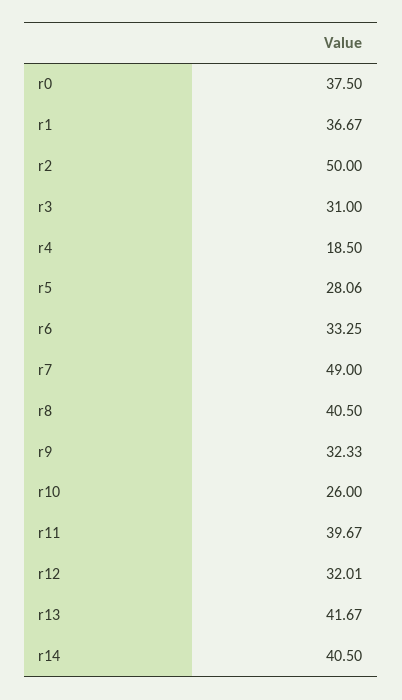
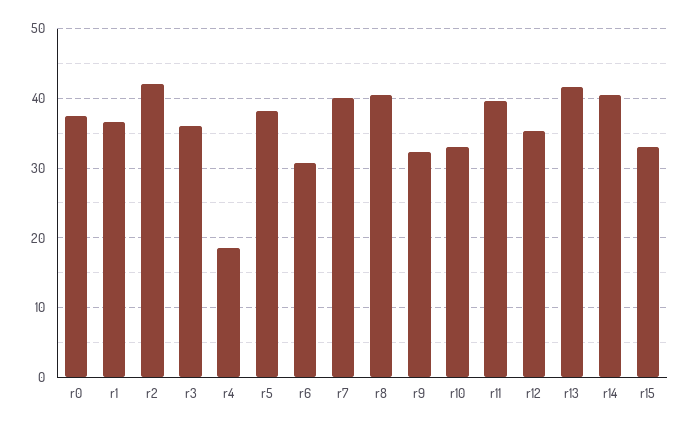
r2: 50 -> 42
r3: 31 -> 36
r5: 28.06 -> 38
r6: 33.25 -> 31
r7: 49 -> 40
r10: 26 -> 33
r12: 32.01 -> 35
r15: none -> 33

